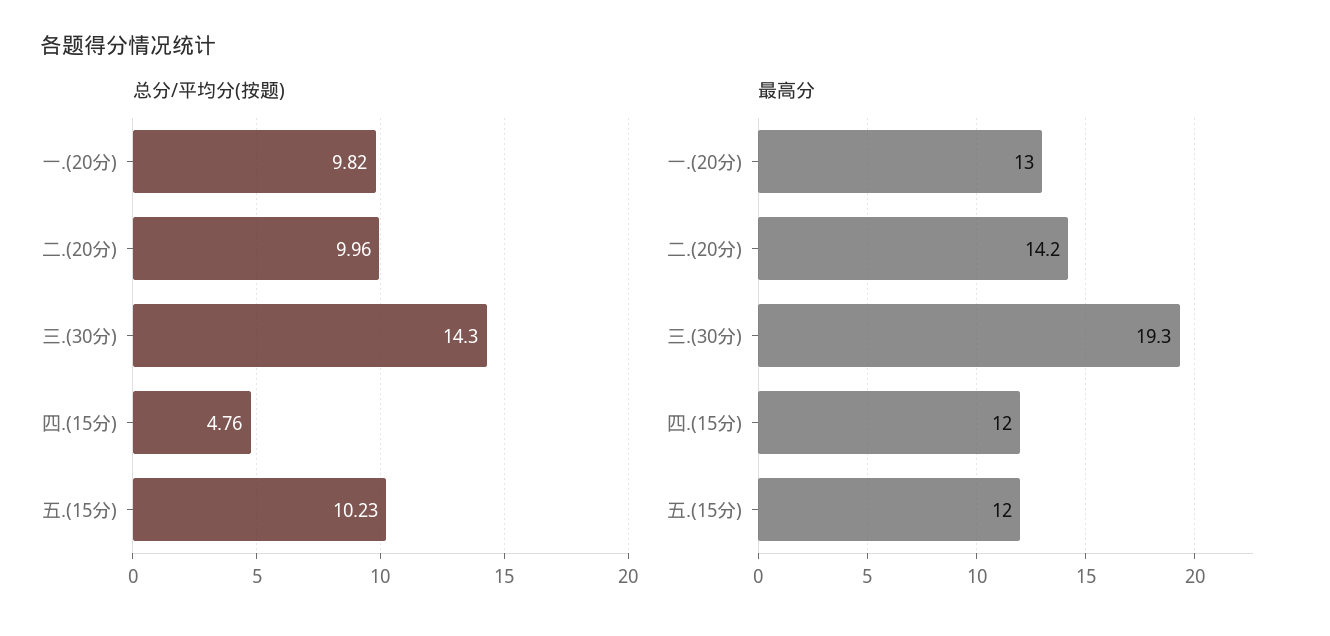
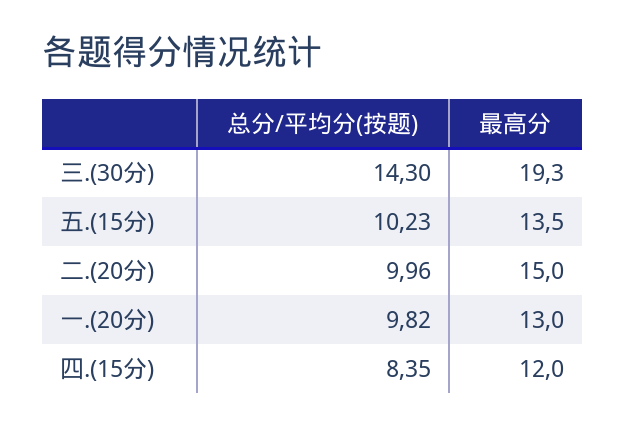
总分/平均分(按题), 四.(15分): 4.76 -> 8.35
最高分, 二.(20分): 14.2 -> 15
最高分, 五.(15分): 12 -> 13.5

